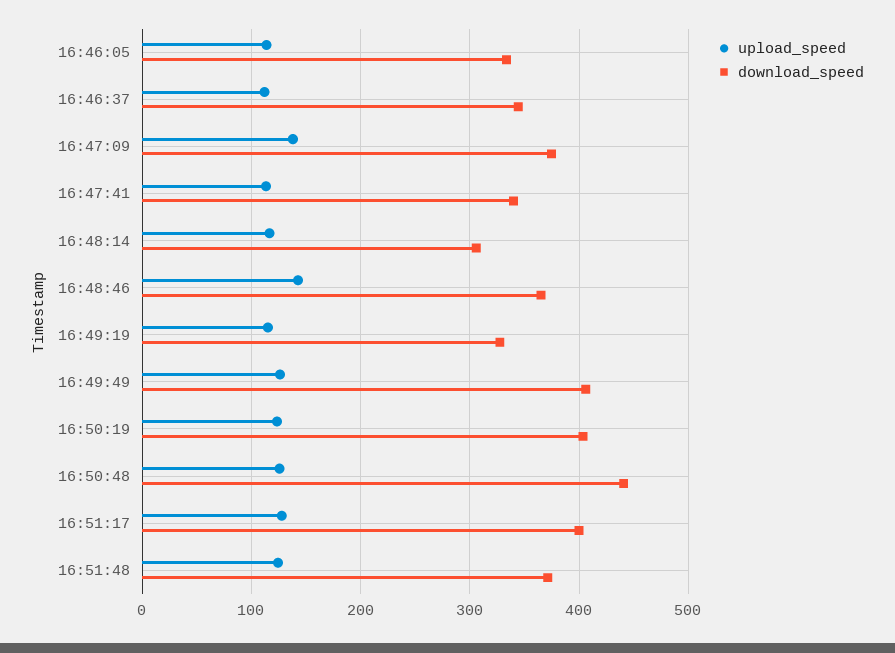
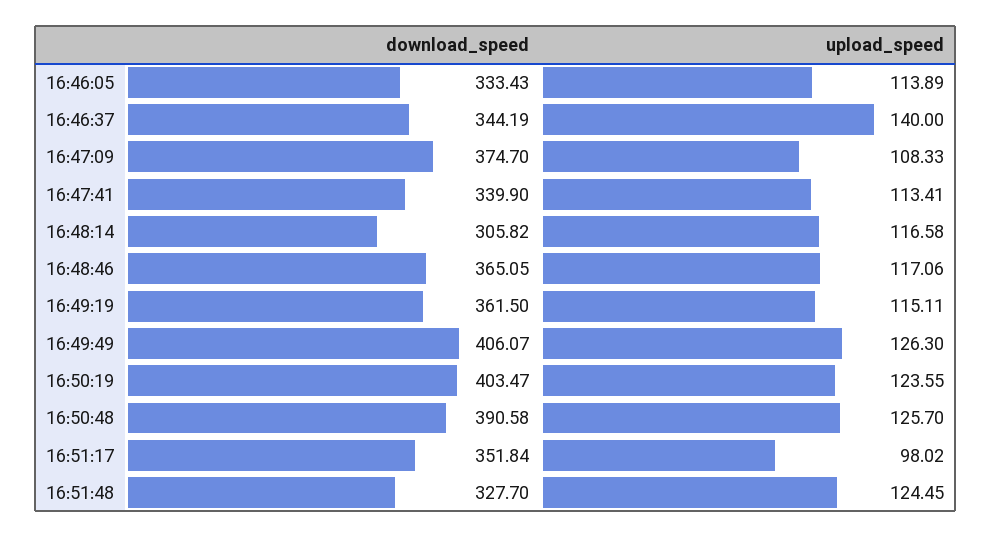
upload_speed, 16:46:37: 110 -> 140
upload_speed, 16:47:09: 140 -> 108.33
upload_speed, 16:48:46: 140 -> 117.06
download_speed, 16:49:19: 330 -> 361.5
download_speed, 16:50:48: 440 -> 390.58
upload_speed, 16:51:17: 130 -> 98.02
download_speed, 16:51:17: 400 -> 351.84
download_speed, 16:51:48: 370 -> 327.7

